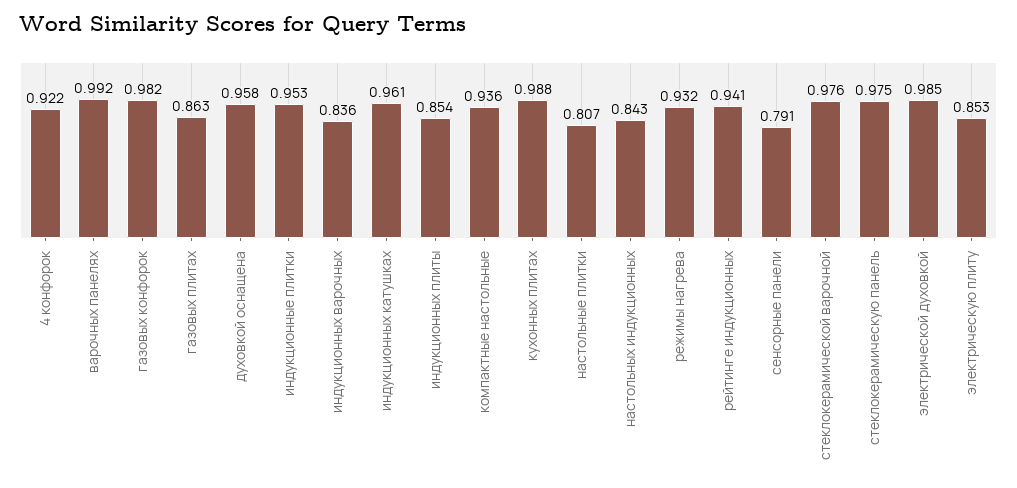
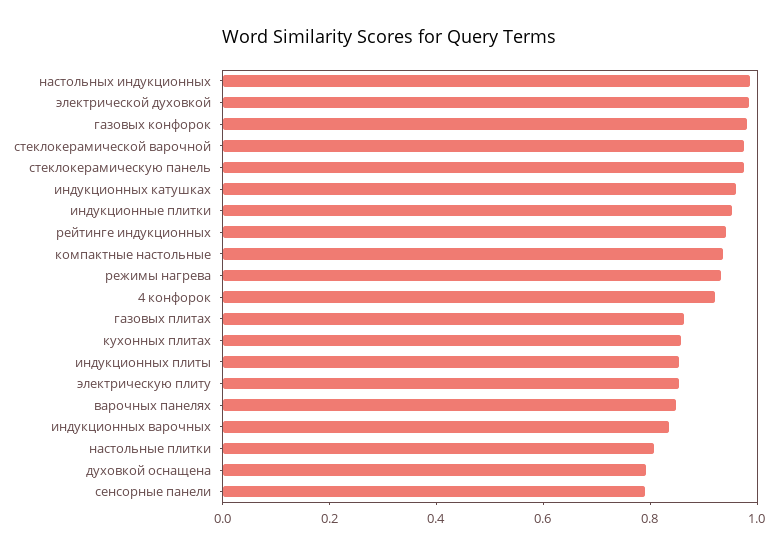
варочных панелях: 0.992 -> 0.85
духовкой оснащена: 0.958 -> 0.8
кухонных плитах: 0.988 -> 0.85
настольных индукционных: 0.843 -> 1

